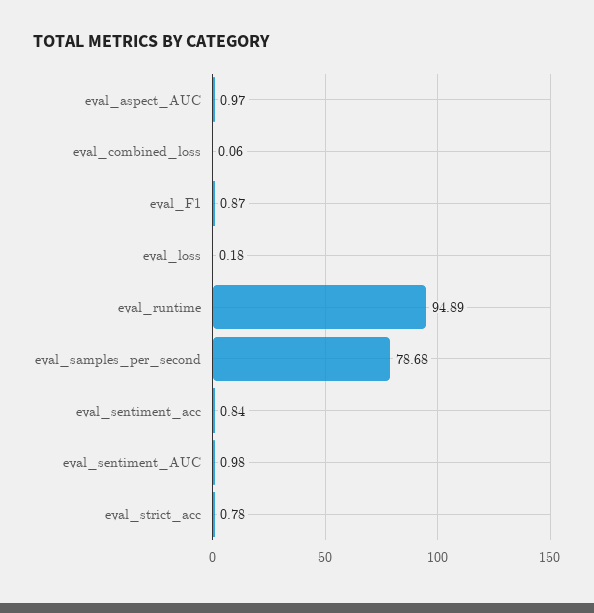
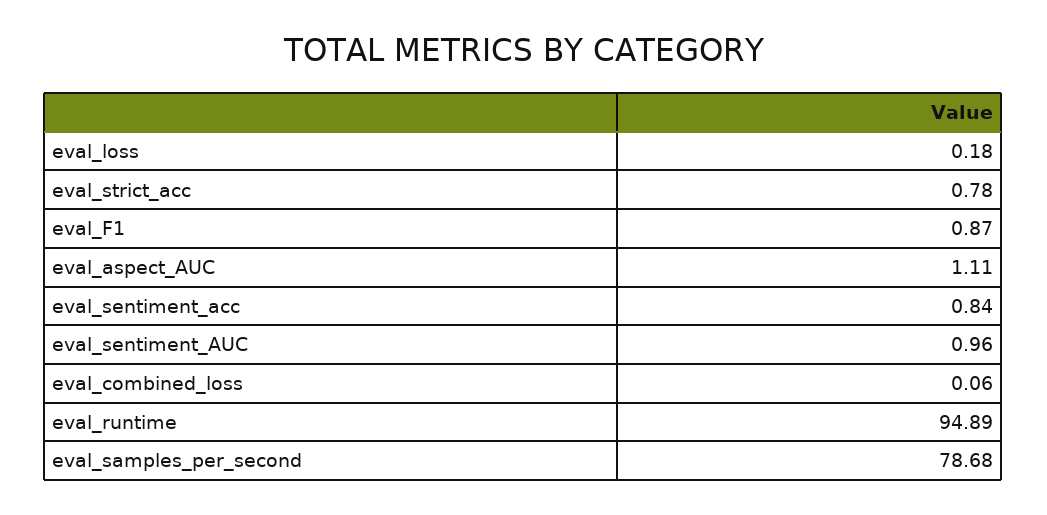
eval_aspect_AUC: 0.97 -> 1.11
eval_sentiment_AUC: 0.98 -> 0.96

